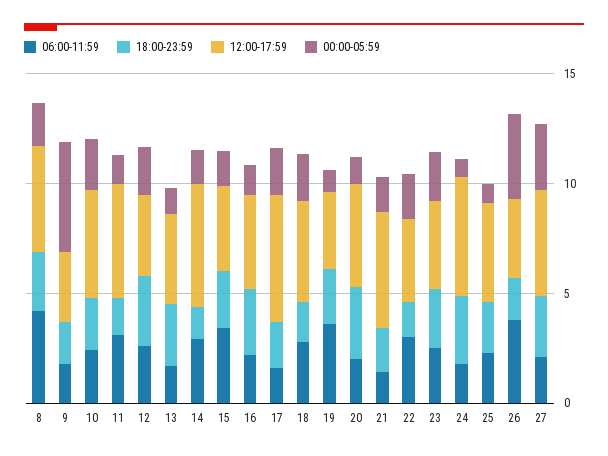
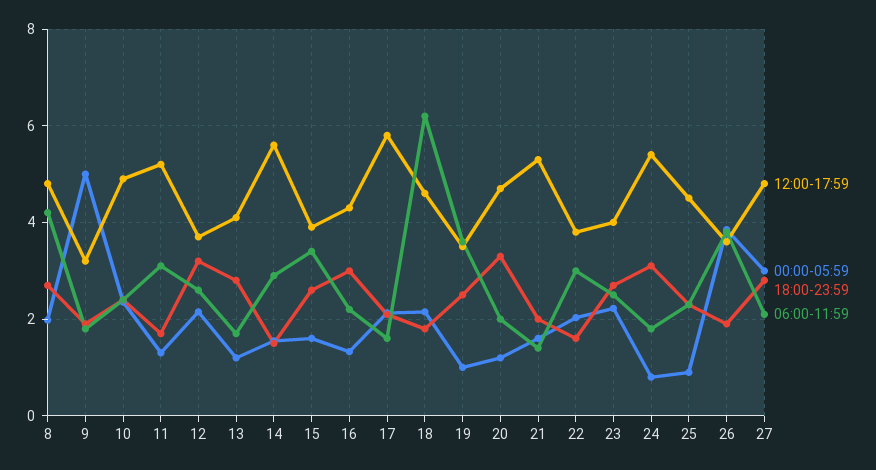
06:00-11:59, 18: 3 -> 6.2

